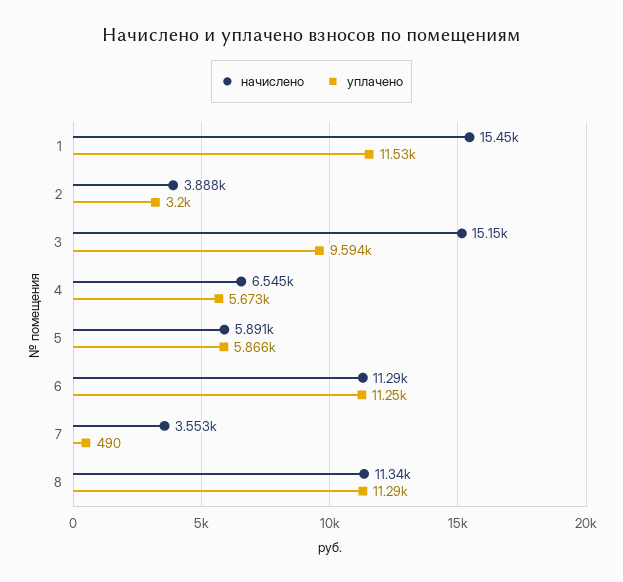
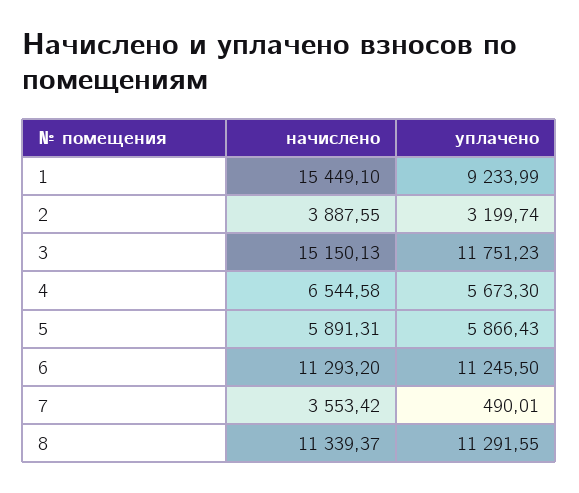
уплачено, 1: 11530 -> 9233.99
уплачено, 3: 9594 -> 11751.23

